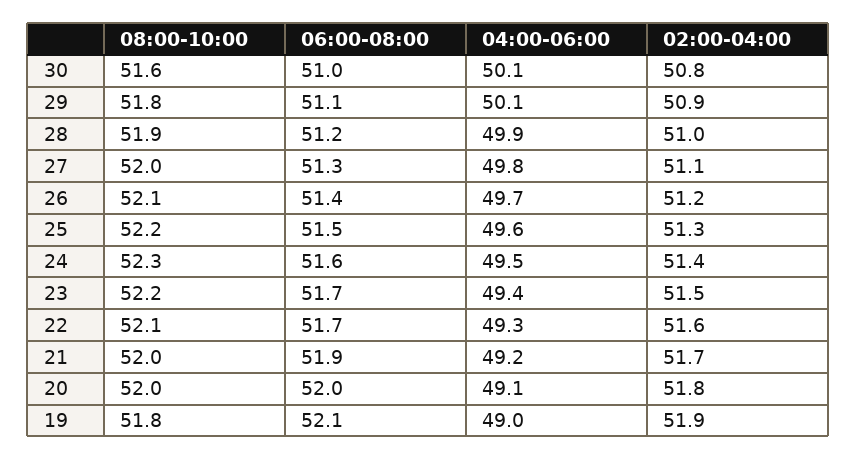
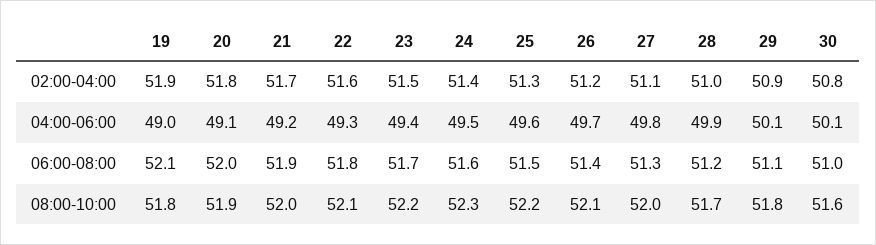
08:00-10:00, 28: 51.9 -> 51.7
06:00-08:00, 22: 51.7 -> 51.8
08:00-10:00, 20: 52 -> 51.9

